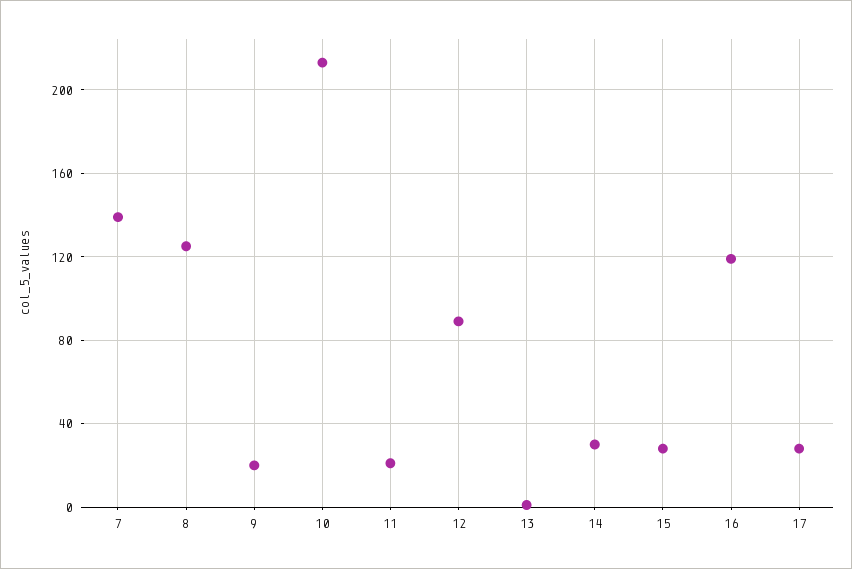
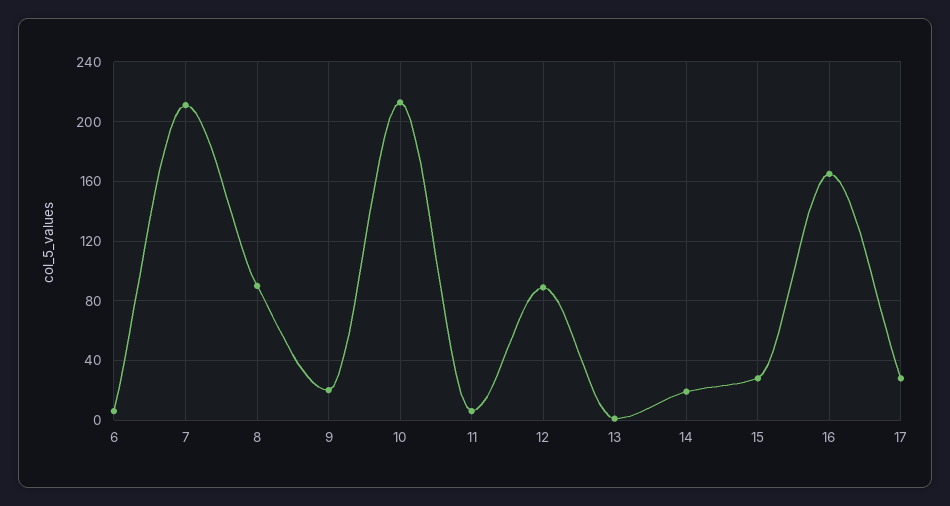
7: 140 -> 210
8: 125 -> 90
11: 20 -> 5
14: 30 -> 20
16: 120 -> 165
6: none -> 5

